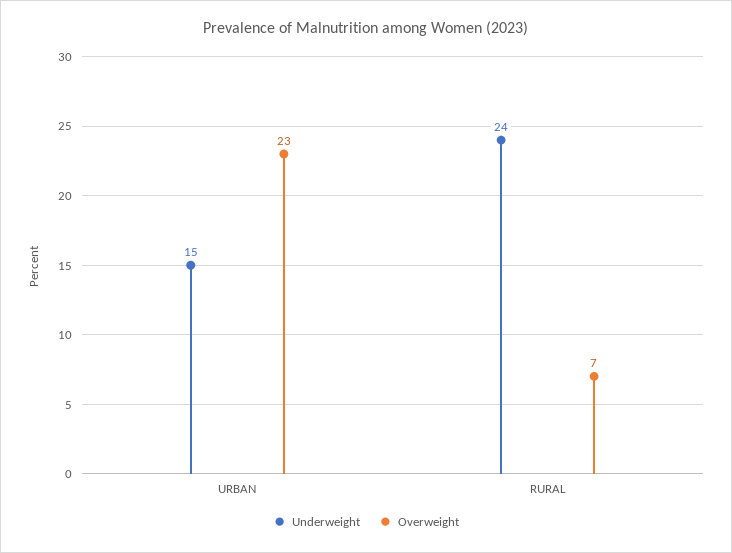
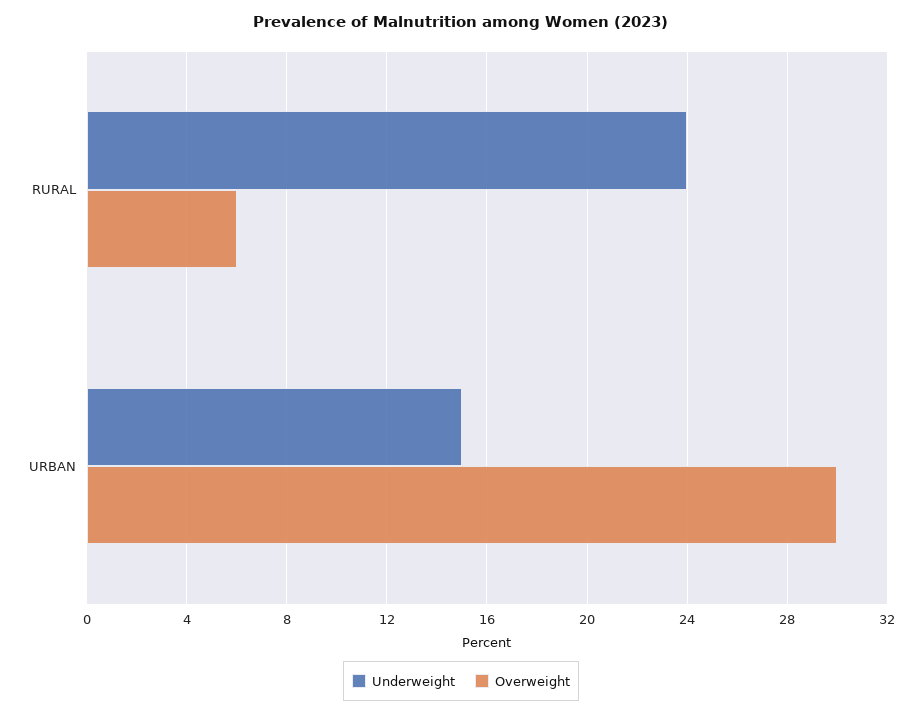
Overweight, URBAN: 23 -> 30
Overweight, RURAL: 7 -> 6

